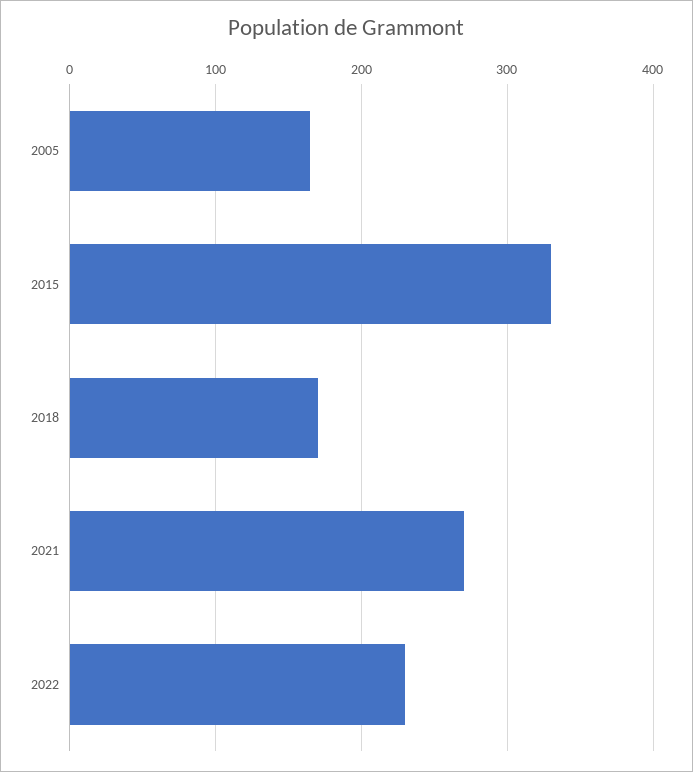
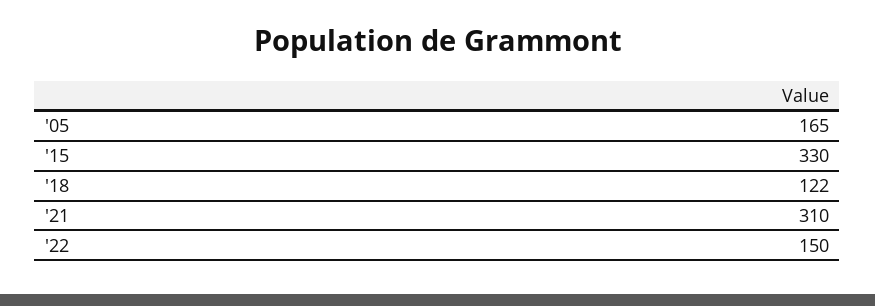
2018: 170 -> 122
2021: 270 -> 310
2022: 230 -> 150

